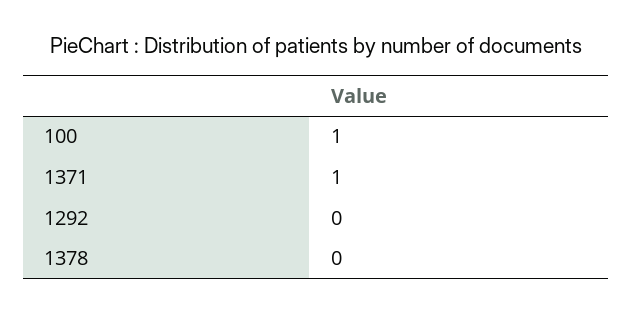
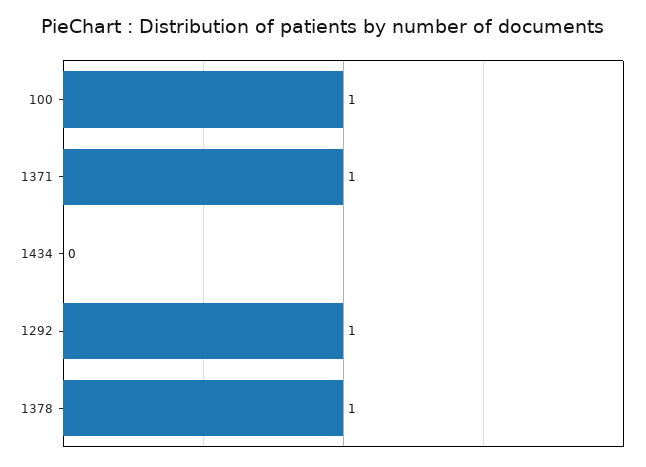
1292: 0 -> 1
1378: 0 -> 1
1434: none -> 0

